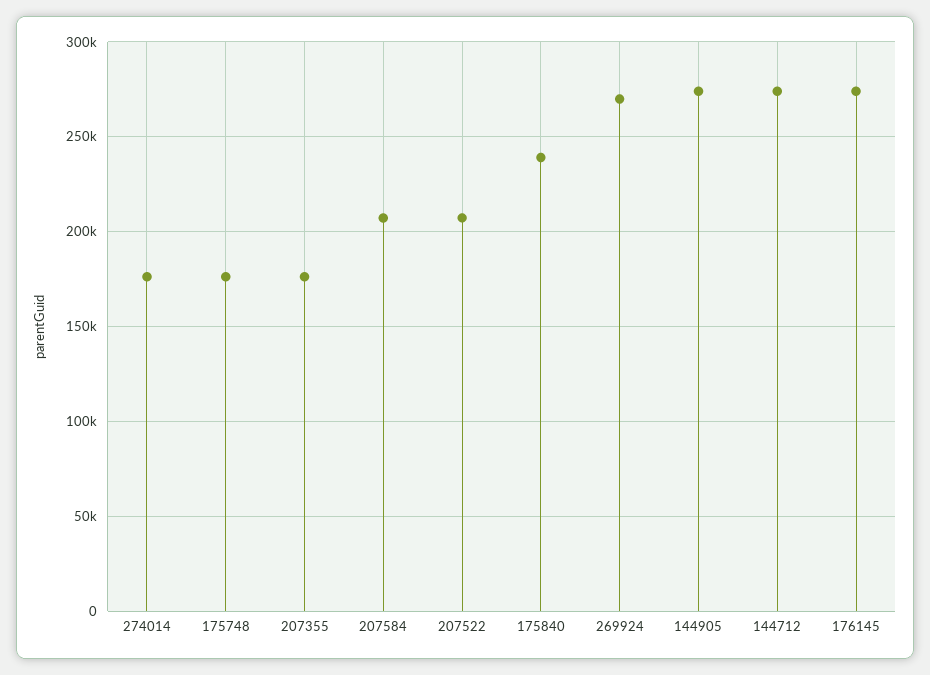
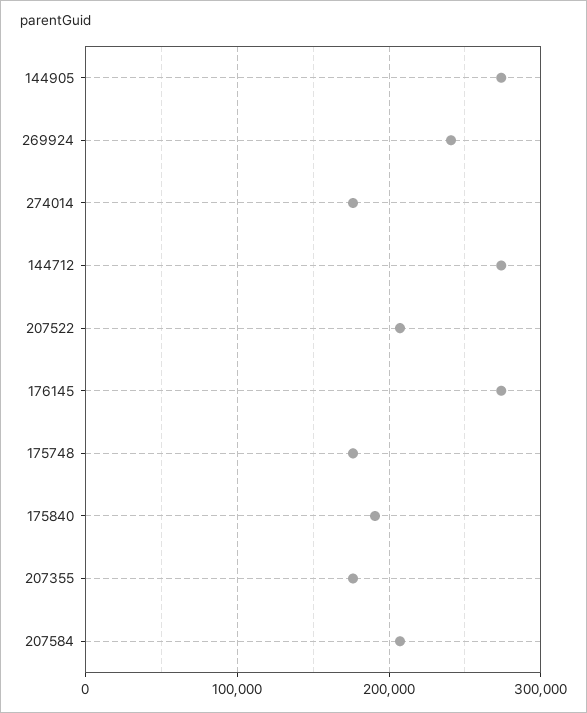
175840: 240000 -> 190000
269924: 270000 -> 240000

